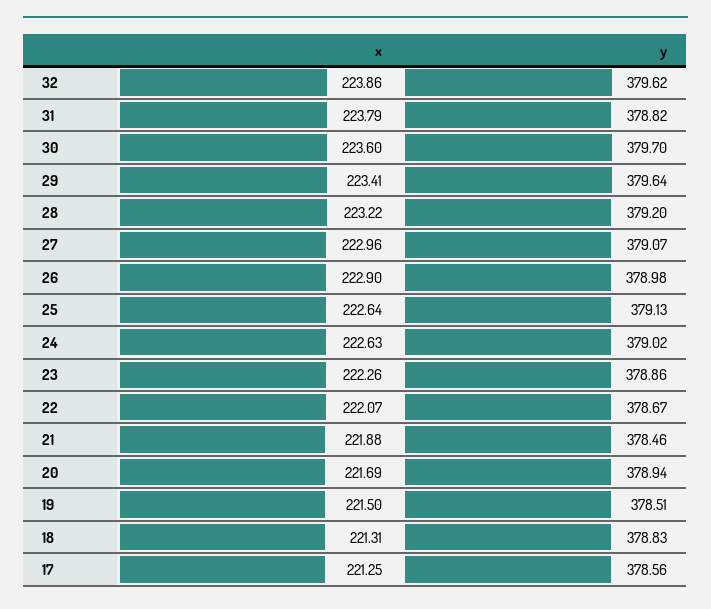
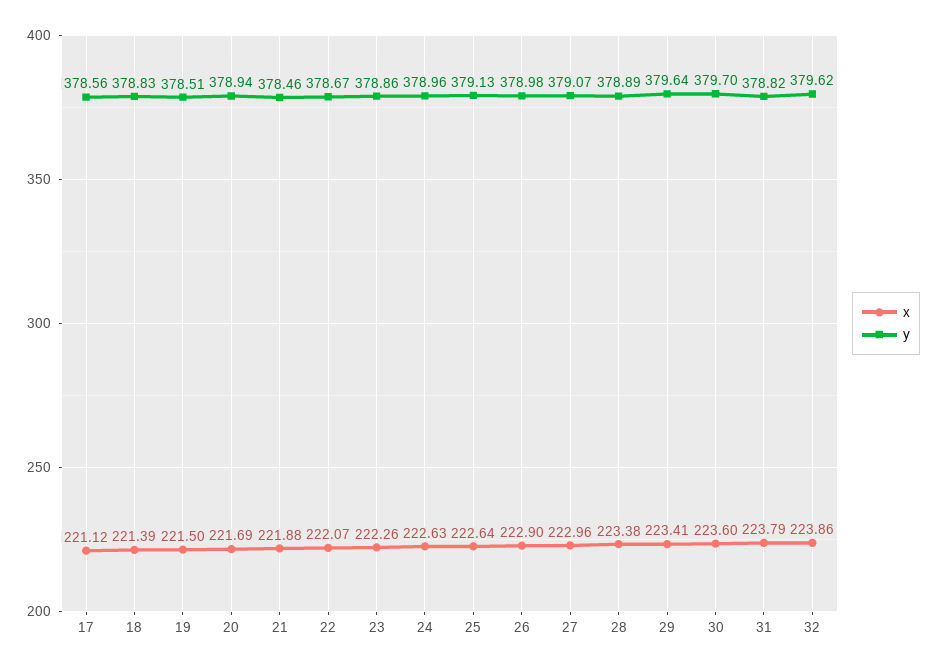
x, 28: 223.22 -> 223.38
y, 28: 379.2 -> 378.89
y, 24: 379.02 -> 378.96
x, 18: 221.31 -> 221.39
x, 17: 221.25 -> 221.12

